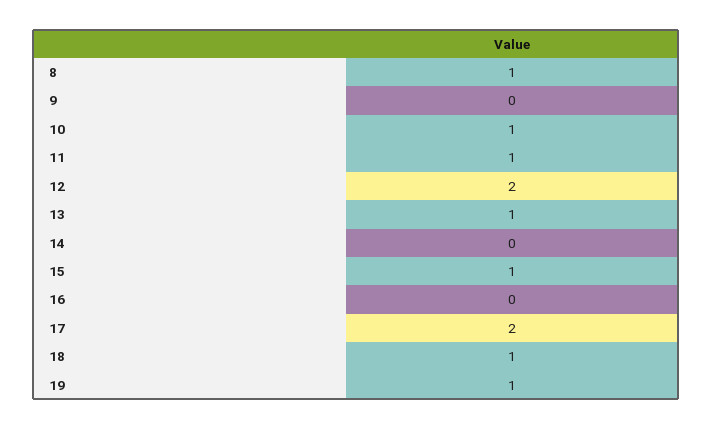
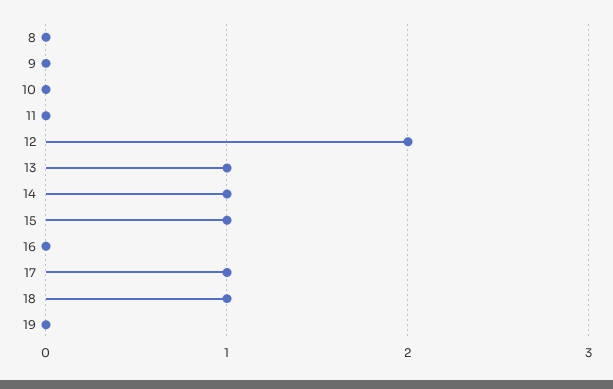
8: 1 -> 0
10: 1 -> 0
11: 1 -> 0
14: 0 -> 1
17: 2 -> 1
19: 1 -> 0

